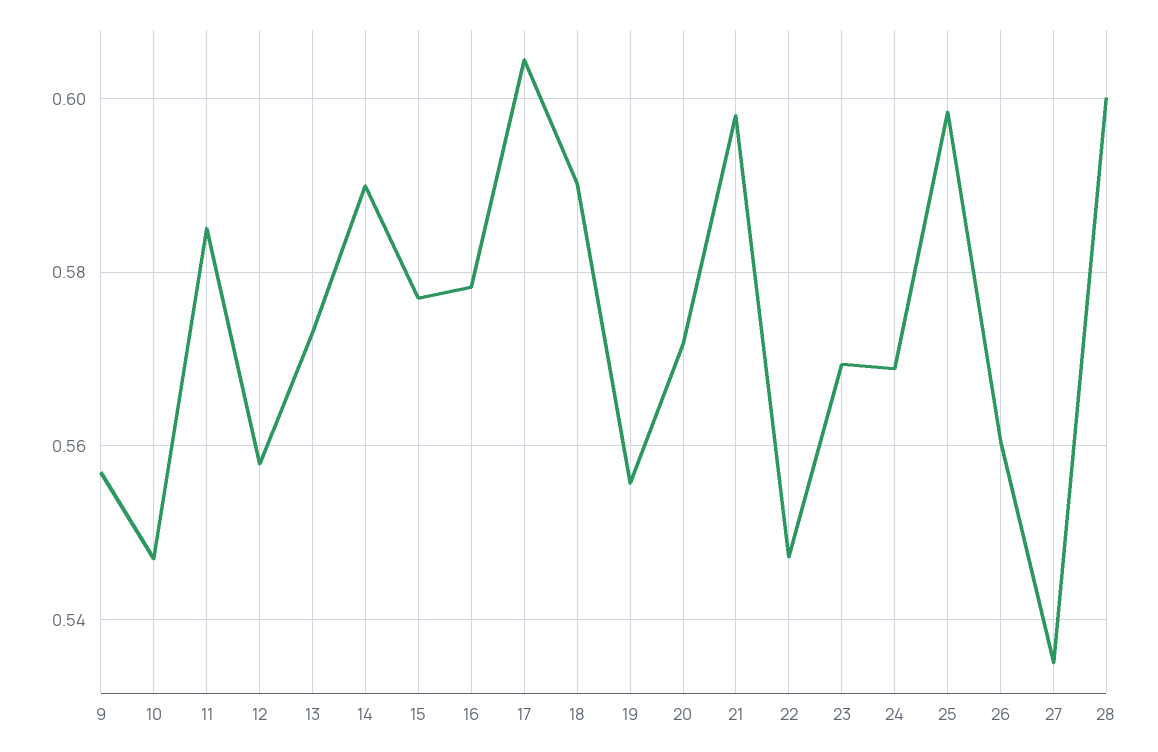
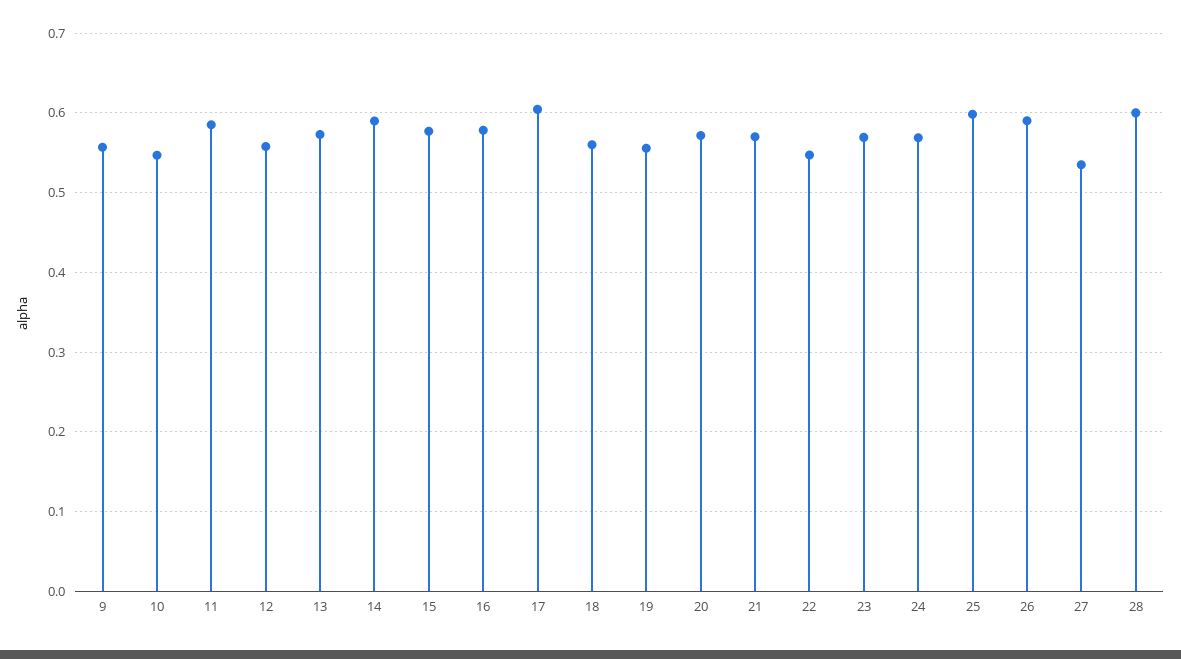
18: 0.59 -> 0.56
21: 0.598 -> 0.57
26: 0.56 -> 0.59

